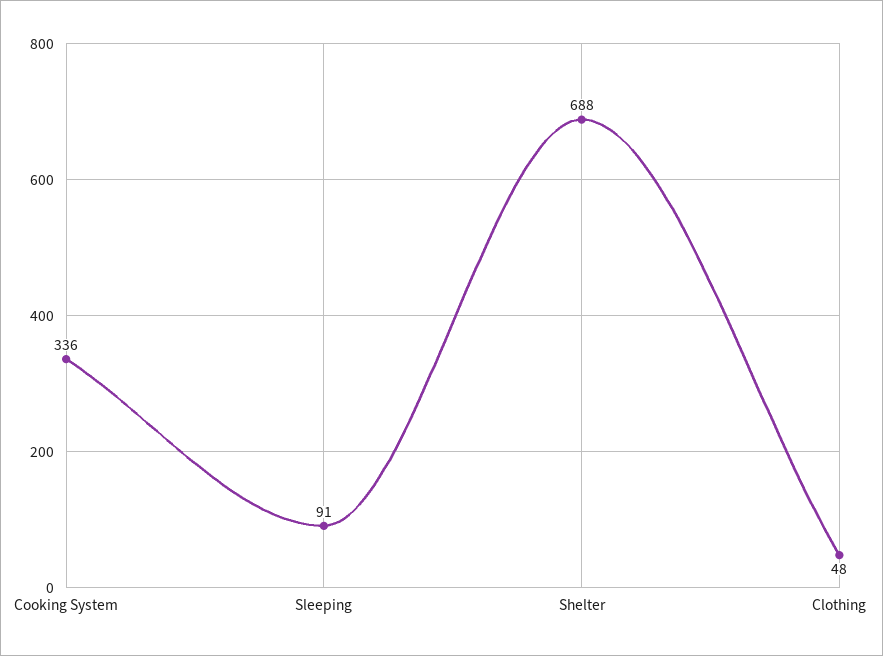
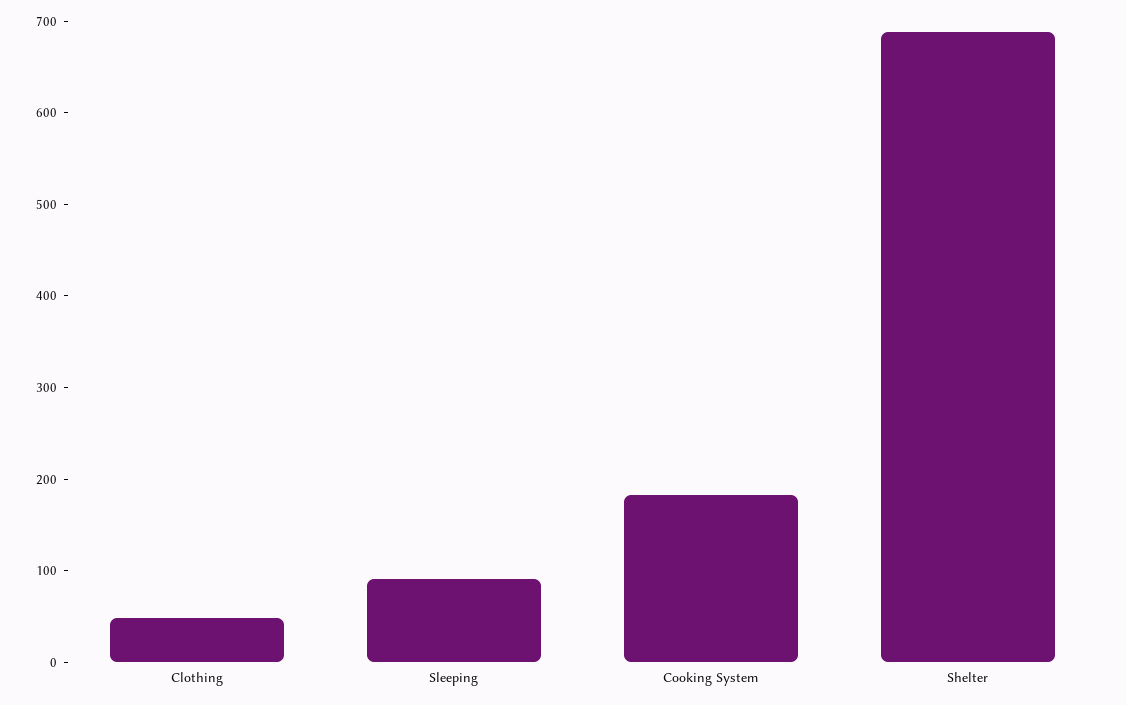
Cooking System: 336 -> 180

